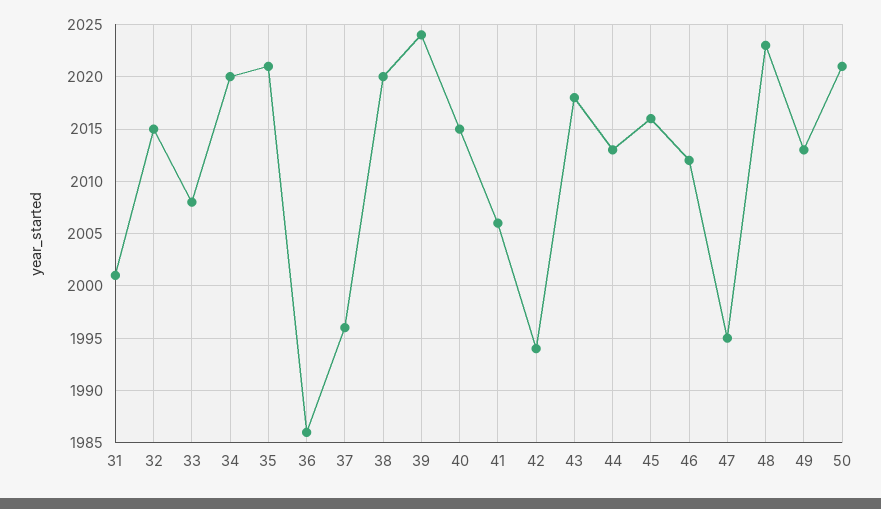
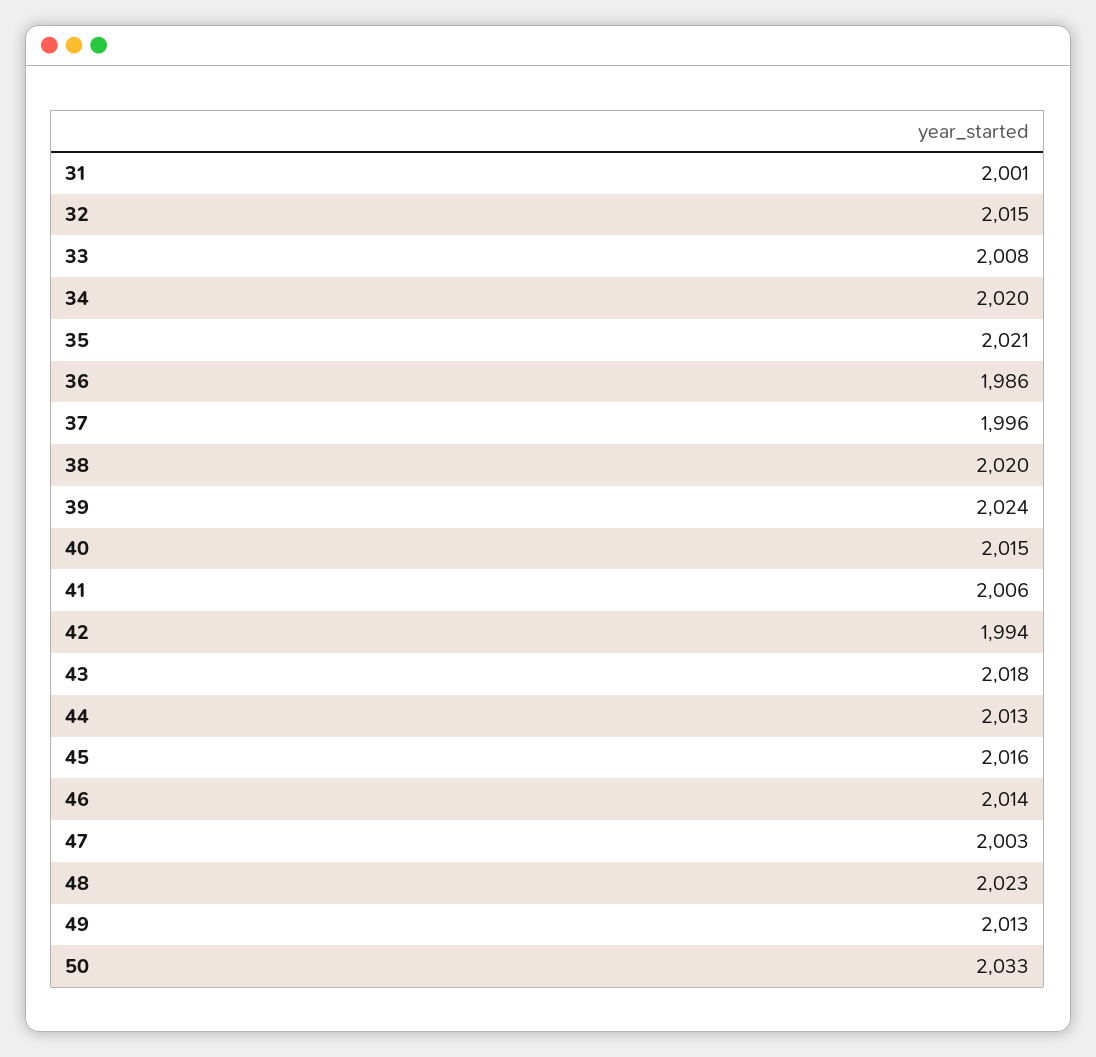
46: 2012 -> 2014
47: 1995 -> 2003
50: 2021 -> 2033

